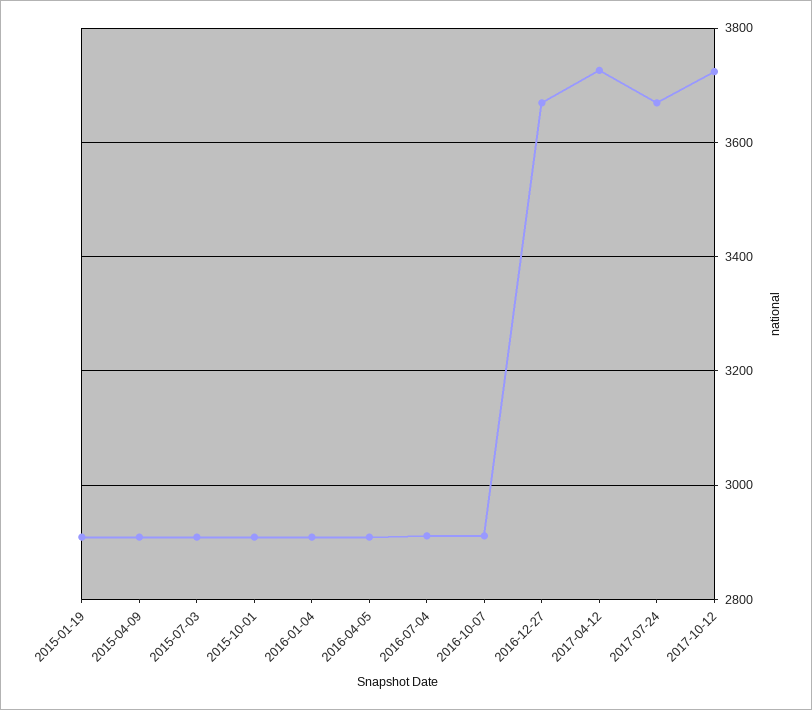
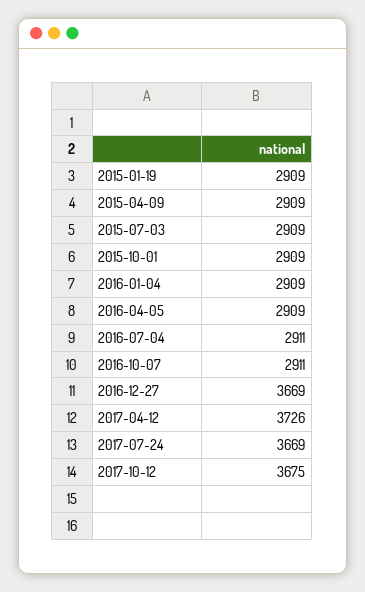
2017-10-12: 3720 -> 3675

